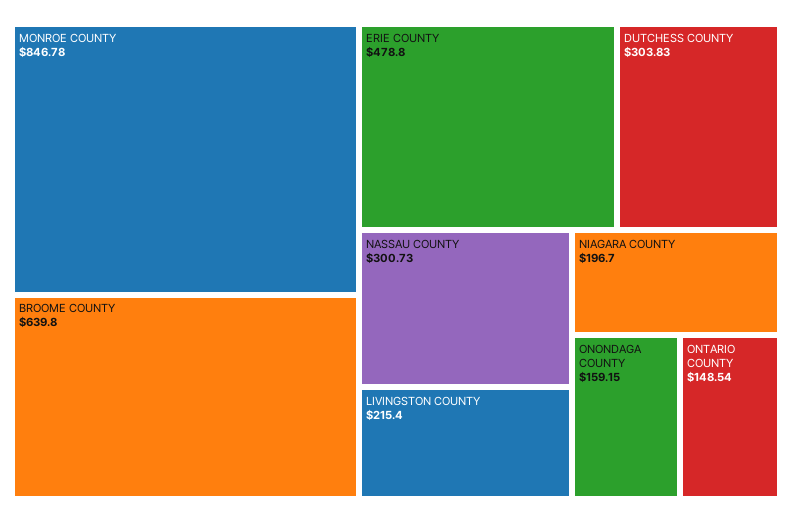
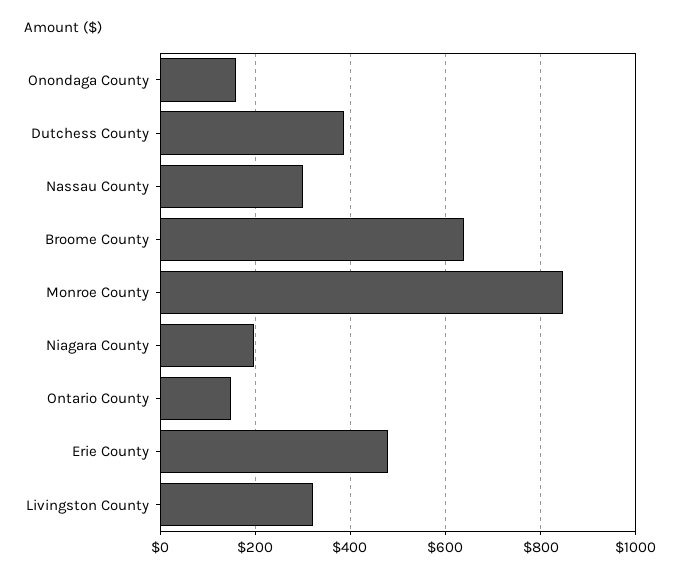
DUTCHESS COUNTY: 303.83 -> 380
LIVINGSTON COUNTY: 215.4 -> 320

